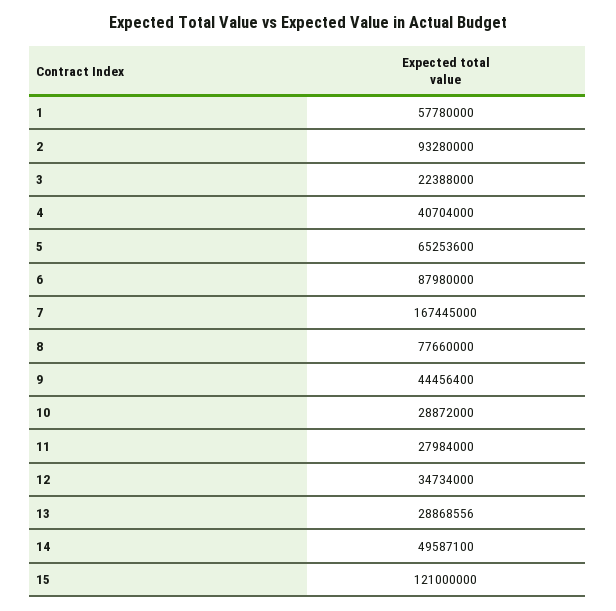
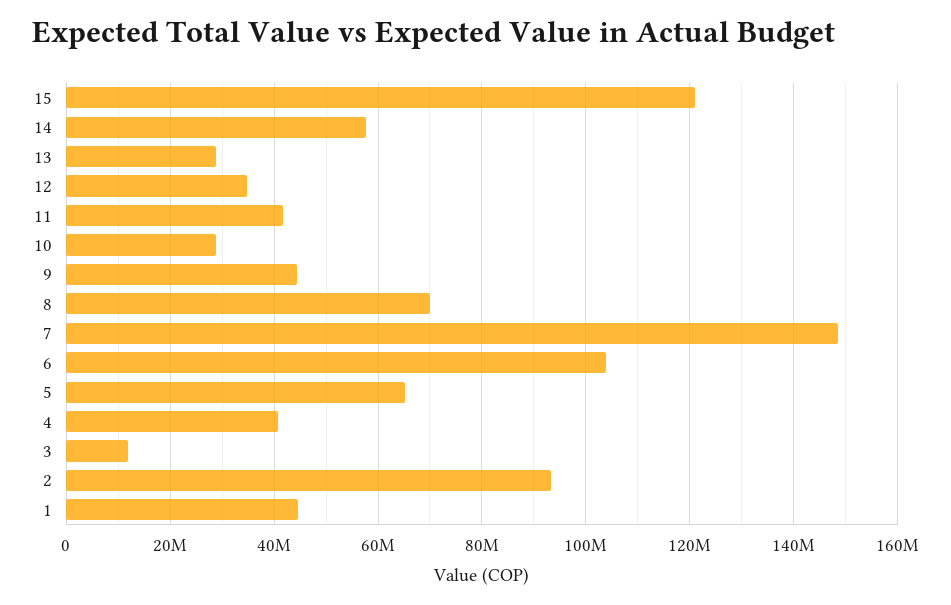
1: 57780000 -> 44000000
3: 22388000 -> 12000000
6: 87980000 -> 104000000
7: 167445000 -> 148000000
8: 77660000 -> 70000000
11: 27984000 -> 42000000
14: 49587100 -> 58000000

